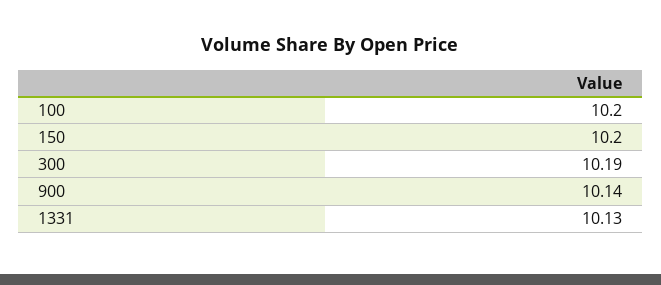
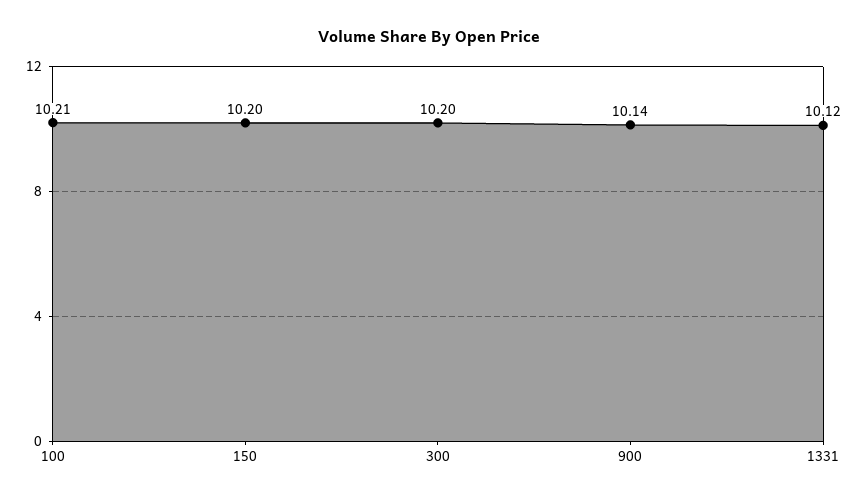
100: 10.2 -> 10.21
300: 10.19 -> 10.2
1331: 10.13 -> 10.12

